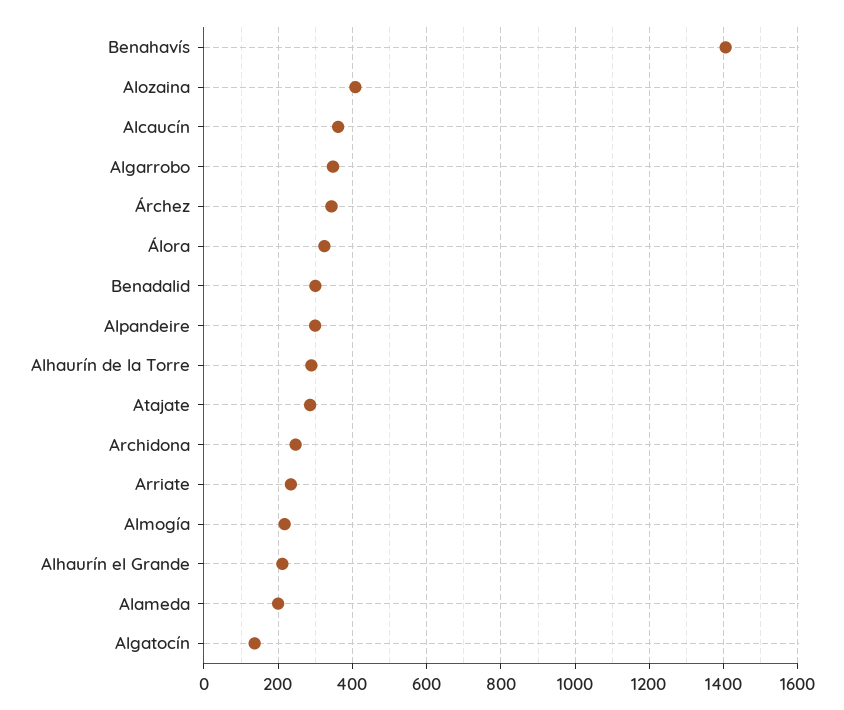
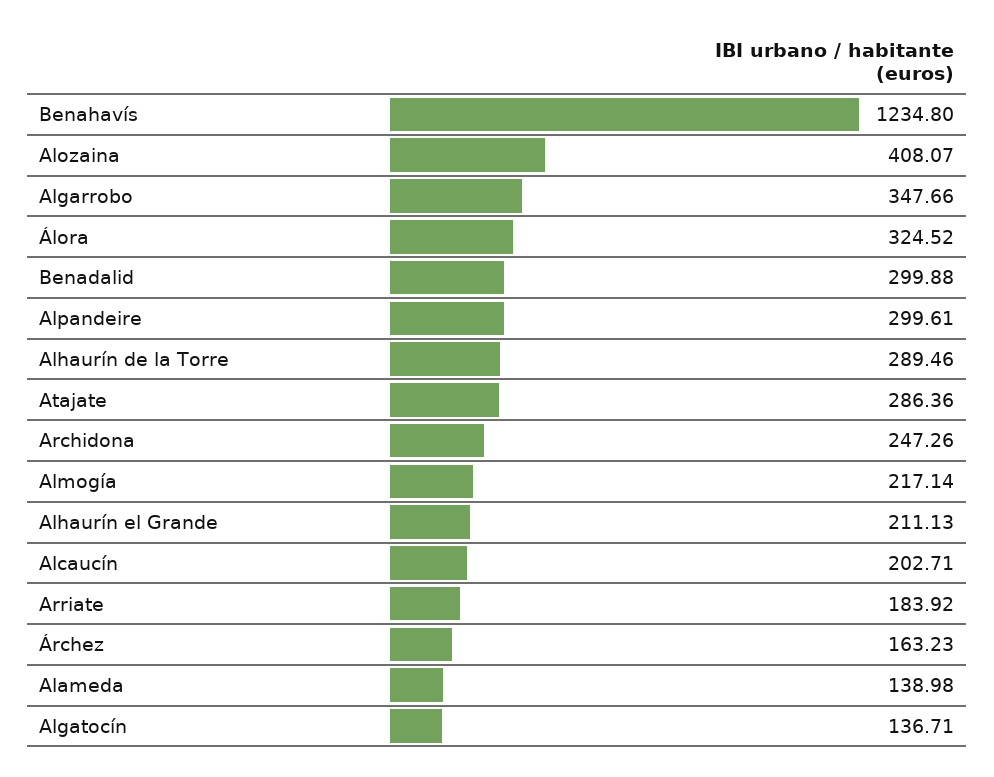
Benahavís: 1400 -> 1234.8
Alcaucín: 360 -> 202.71
Árchez: 340 -> 163.23
Arriate: 240 -> 183.92
Alameda: 200 -> 138.98

